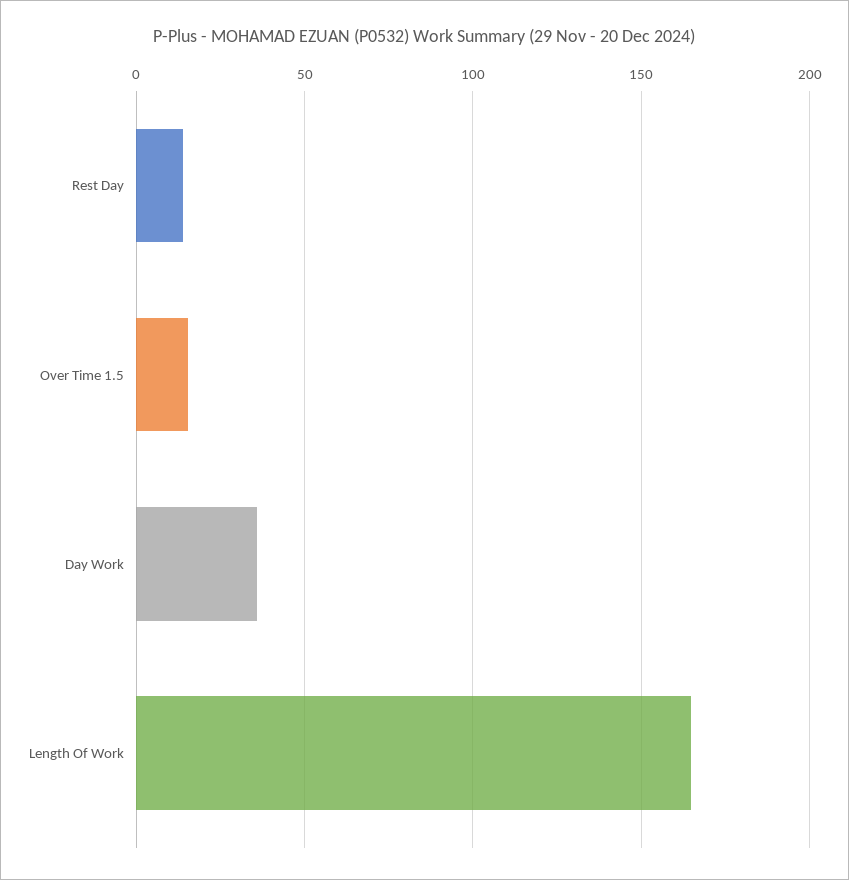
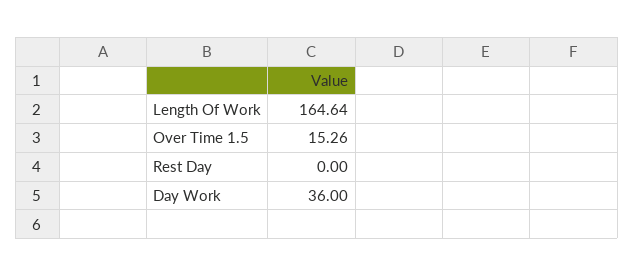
Rest Day: 15 -> 0

